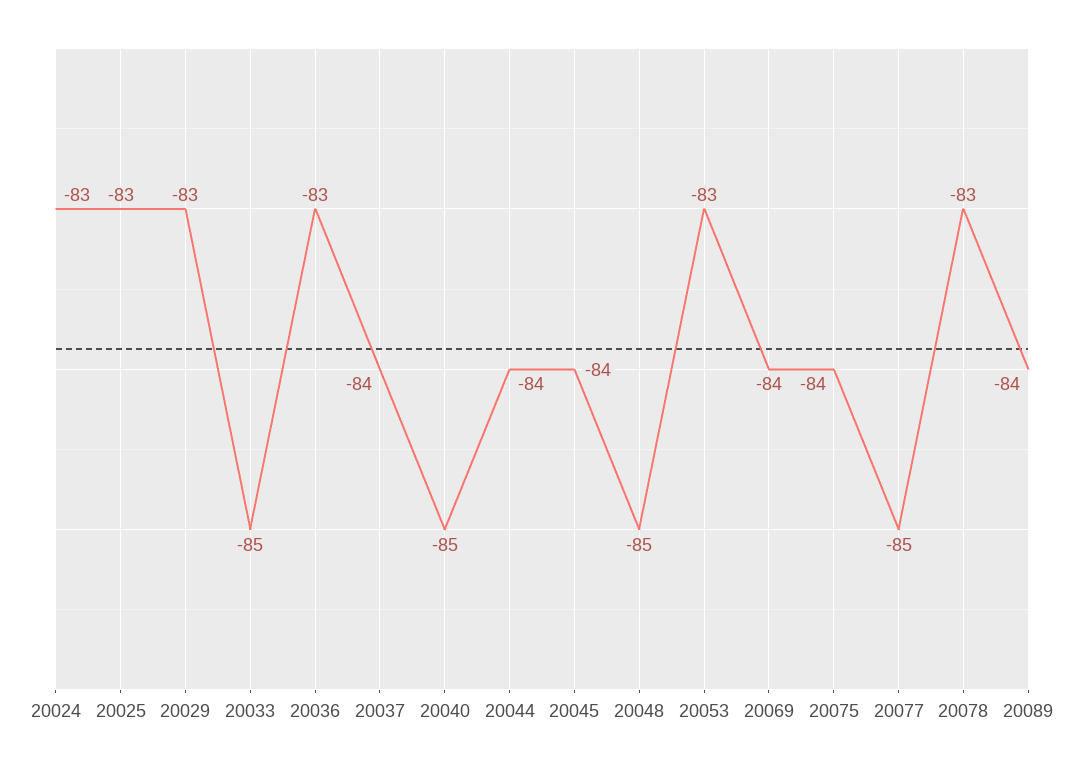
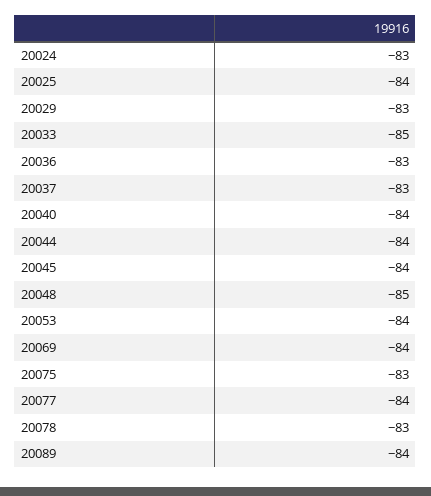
20025: -83 -> -84
20037: -84 -> -83
20040: -85 -> -84
20053: -83 -> -84
20075: -84 -> -83
20077: -85 -> -84

